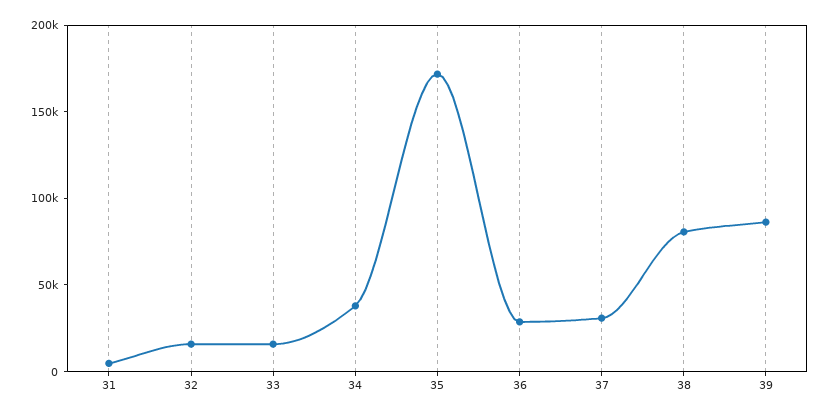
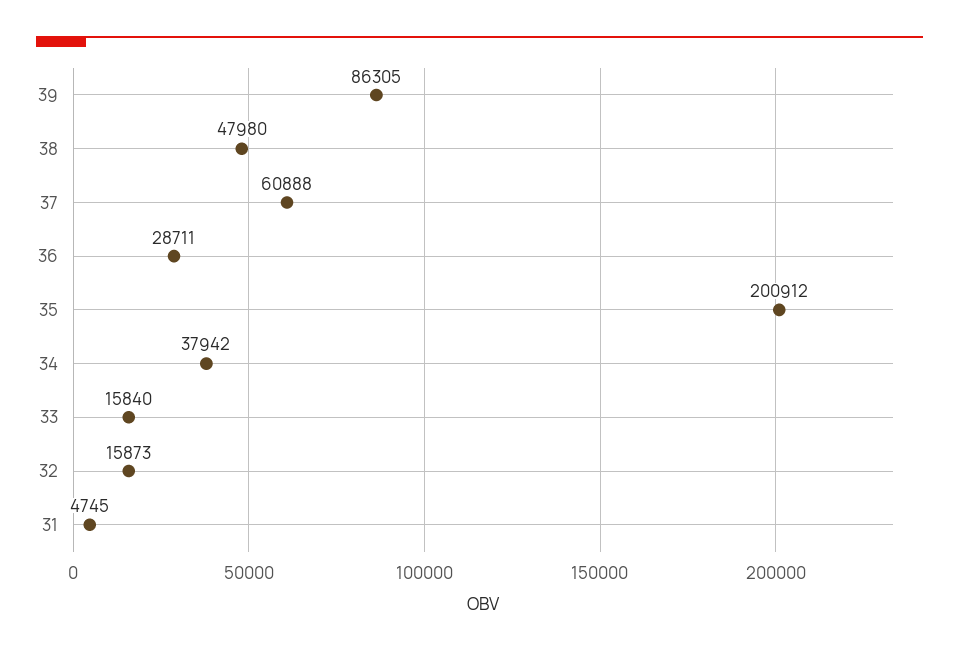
35: 170000 -> 200912
37: 30000 -> 60888
38: 80000 -> 47980

